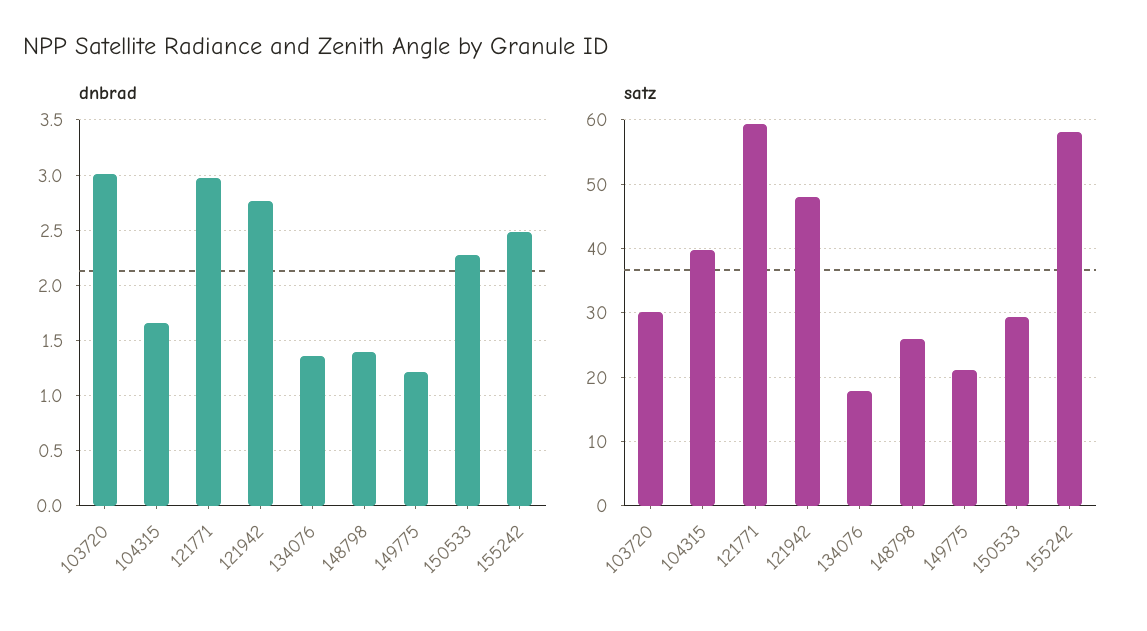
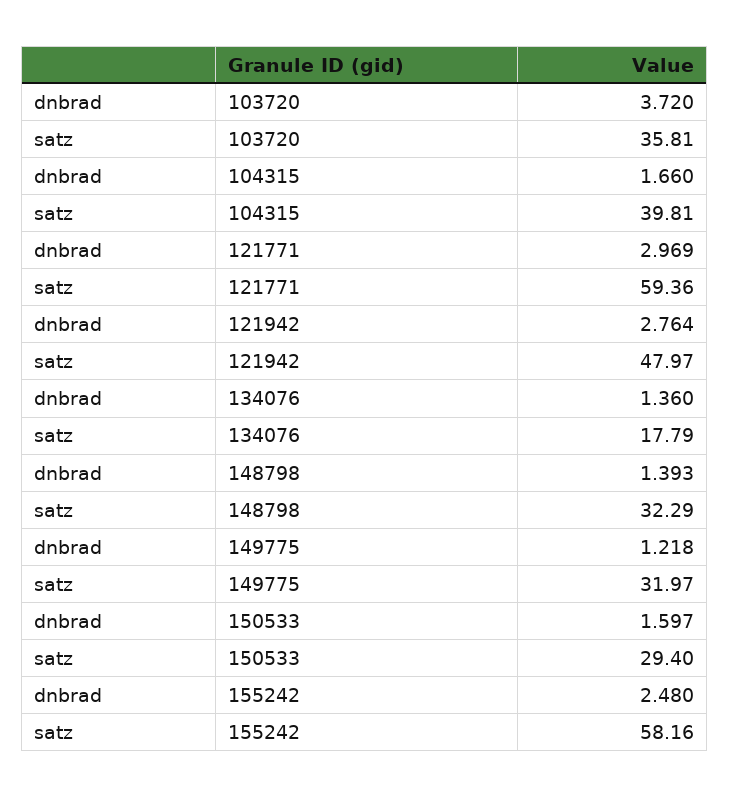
dnbrad, 103720: 3 -> 3.72
dnbrad, 150533: 2.3 -> 1.597
satz, 103720: 30 -> 35.81
satz, 148798: 26 -> 32.29
satz, 149775: 21 -> 31.97

